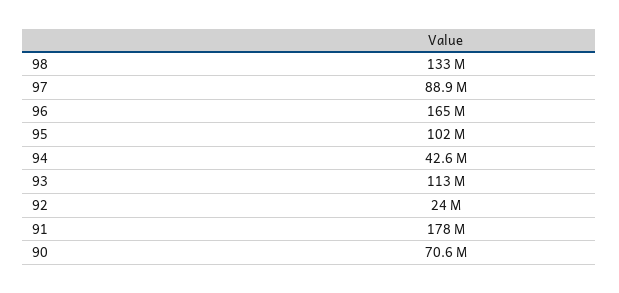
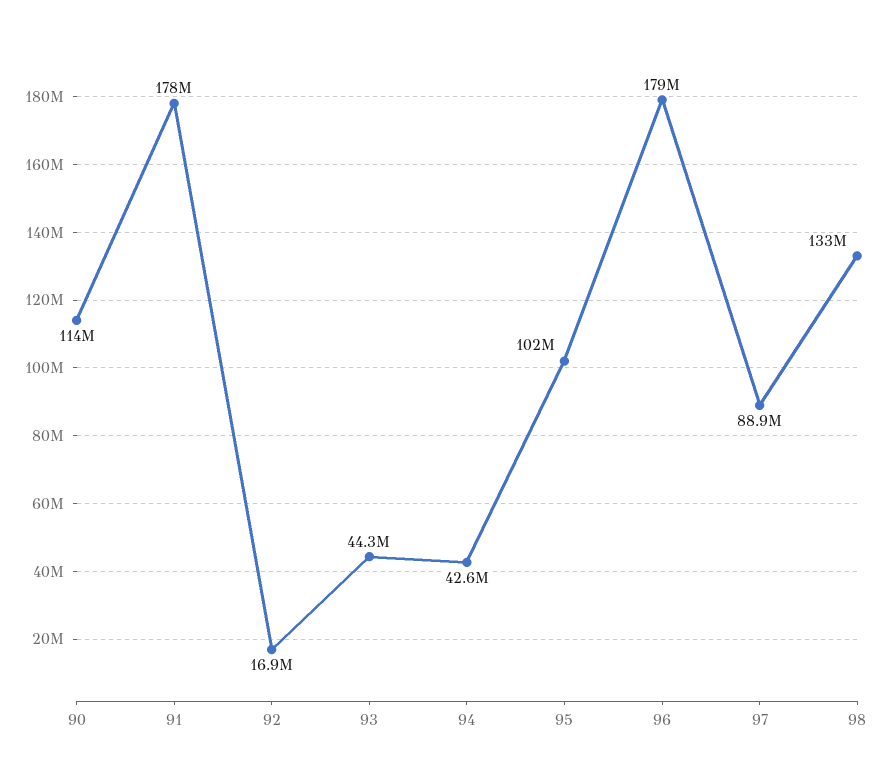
96: 165000000 -> 179000000
93: 113000000 -> 44300000
92: 24000000 -> 16900000
90: 70600000 -> 114000000

